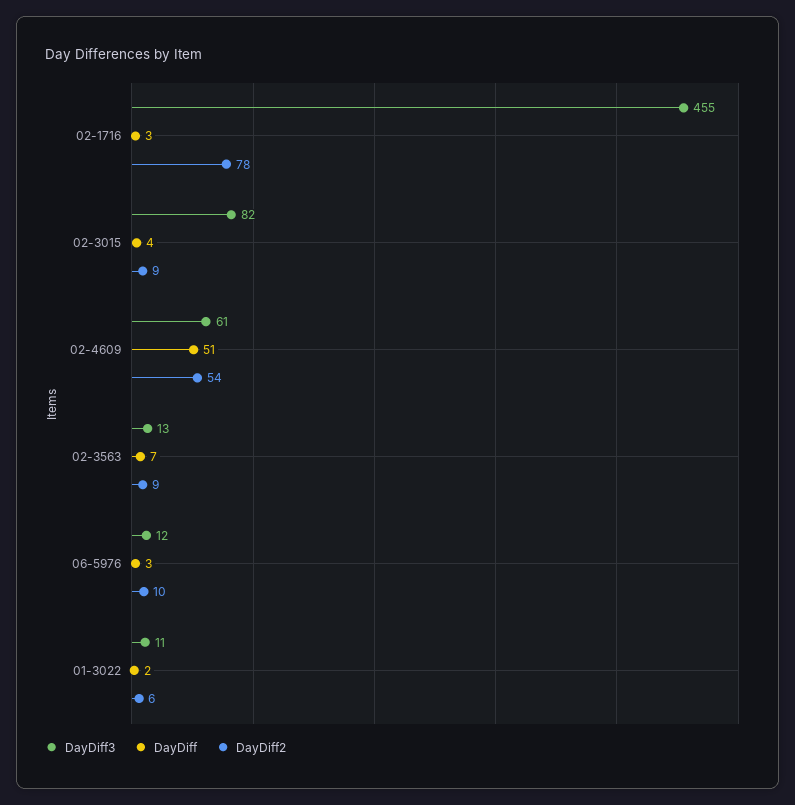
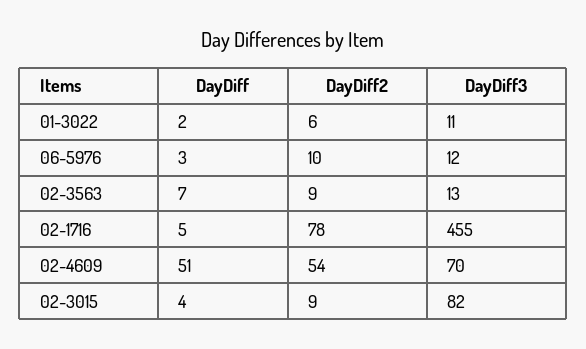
DayDiff, 02-1716: 3 -> 5
DayDiff3, 02-4609: 61 -> 70

